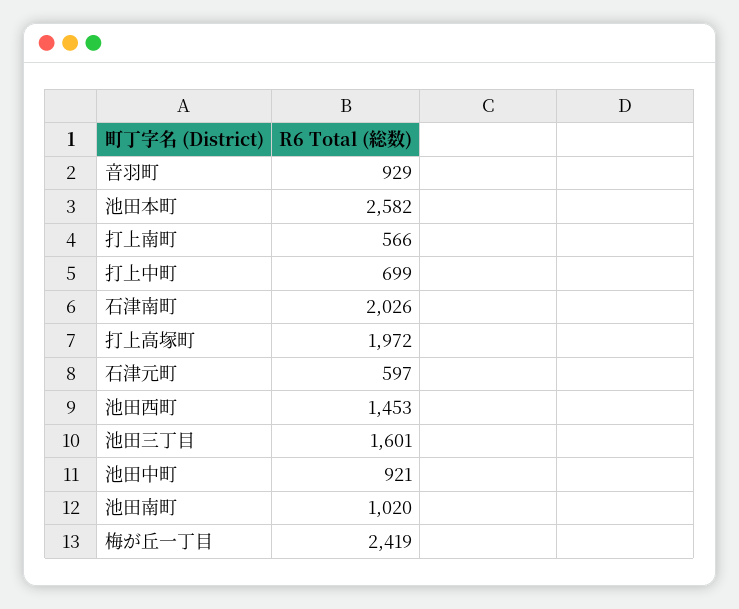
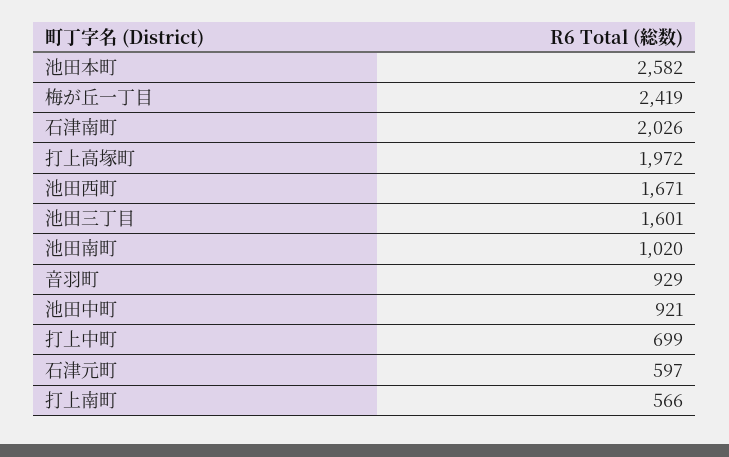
池田西町: 1453 -> 1671

